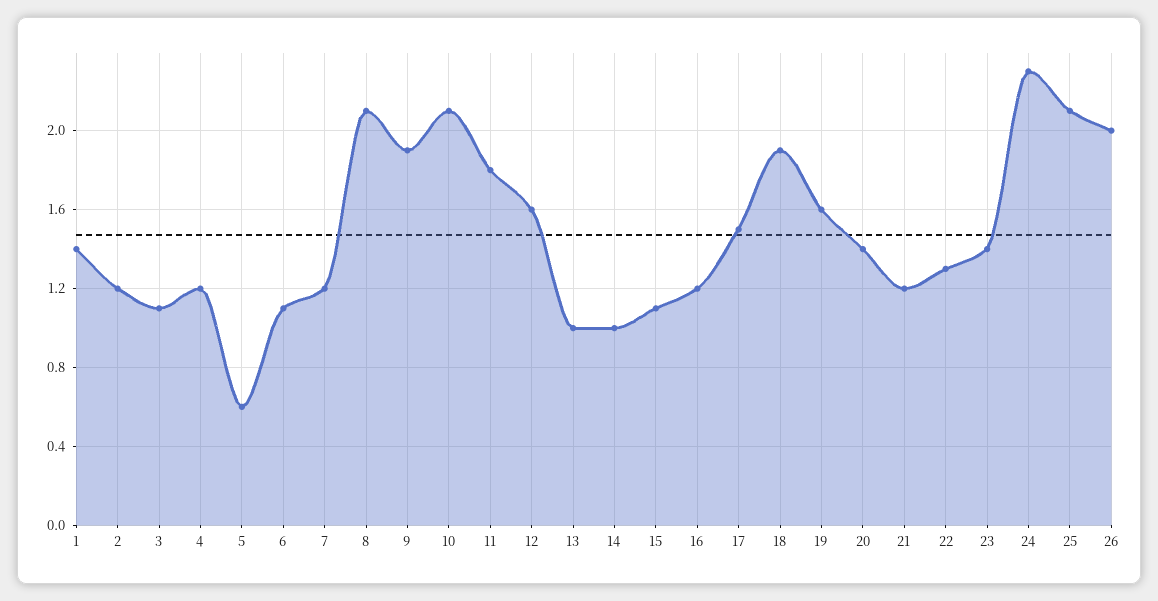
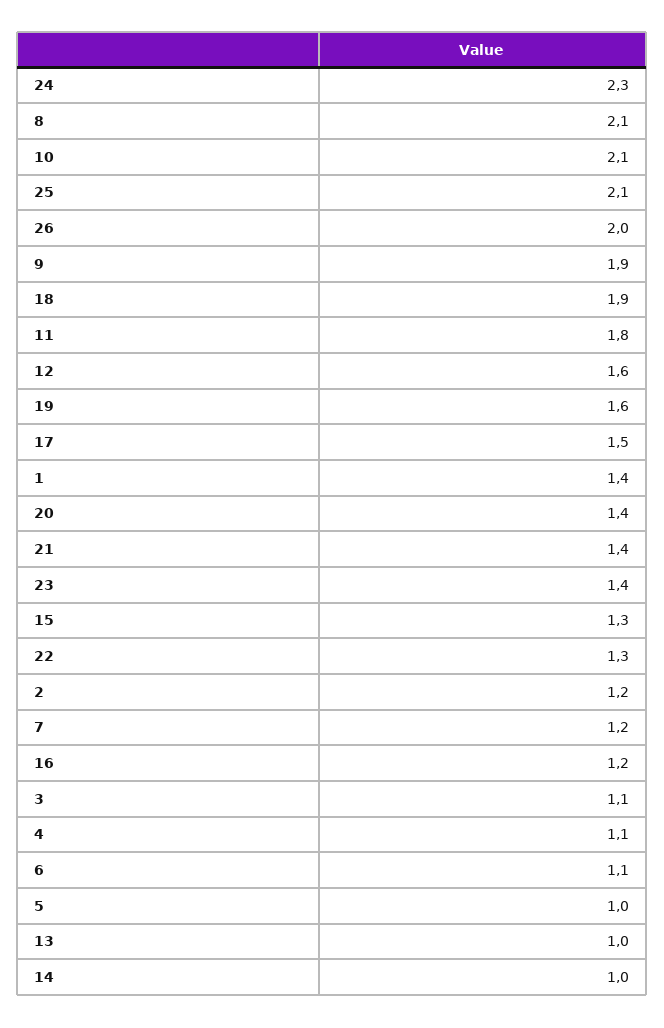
4: 1.2 -> 1.1
5: 0.6 -> 1
15: 1.1 -> 1.3
21: 1.2 -> 1.4

